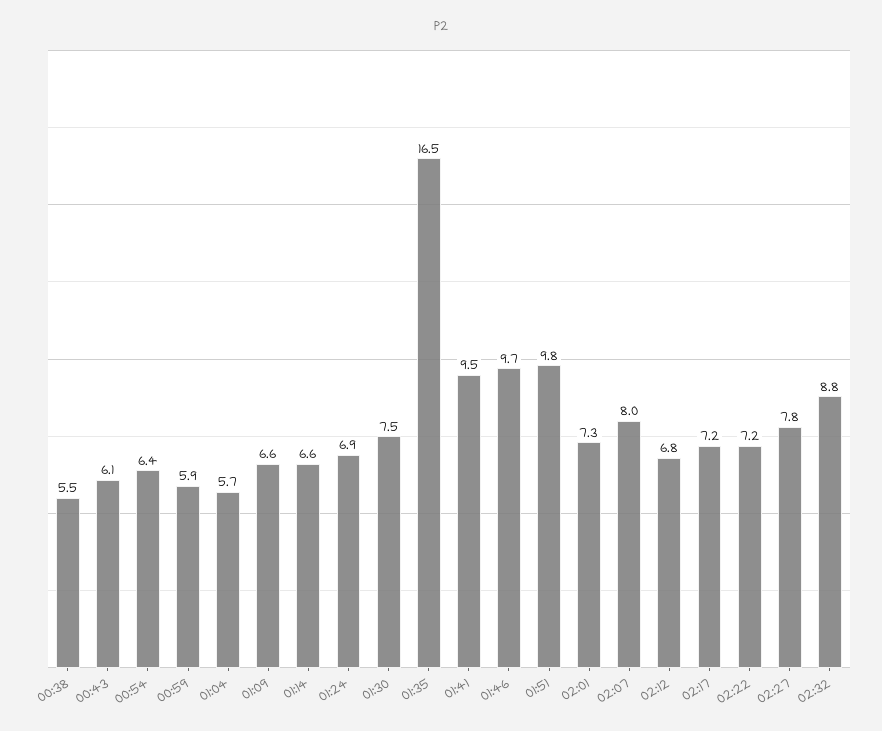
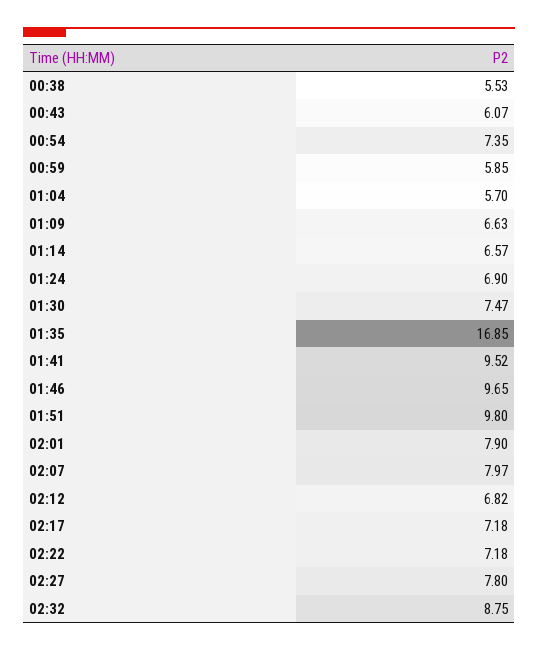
00:54: 6.4 -> 7.35
01:35: 16.5 -> 16.85
02:01: 7.3 -> 7.9

